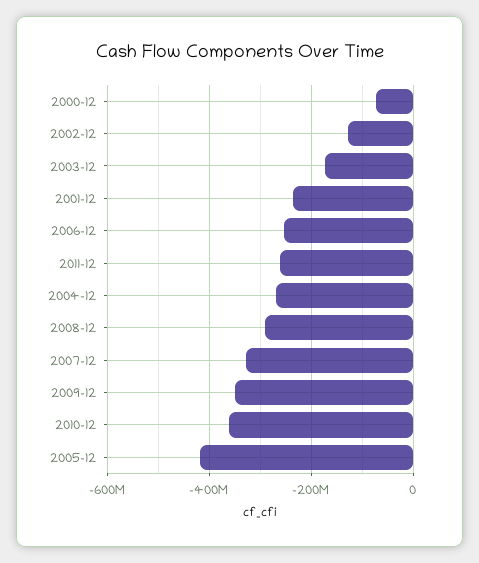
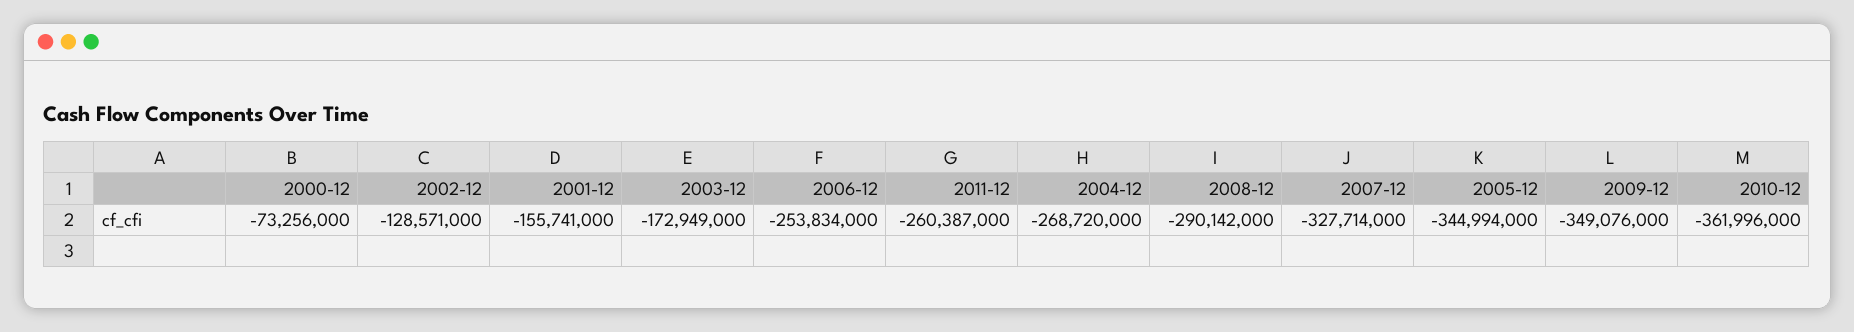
2001-12: -240000000 -> -155741000
2005-12: -420000000 -> -344994000

